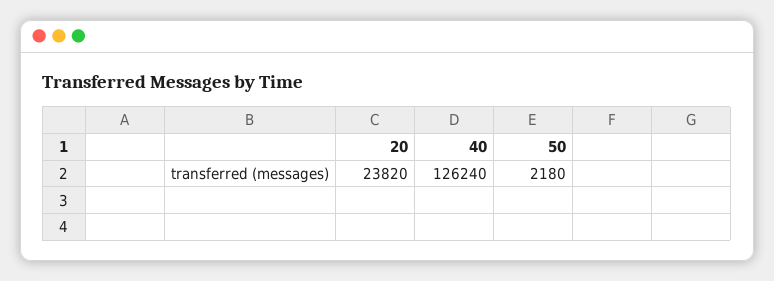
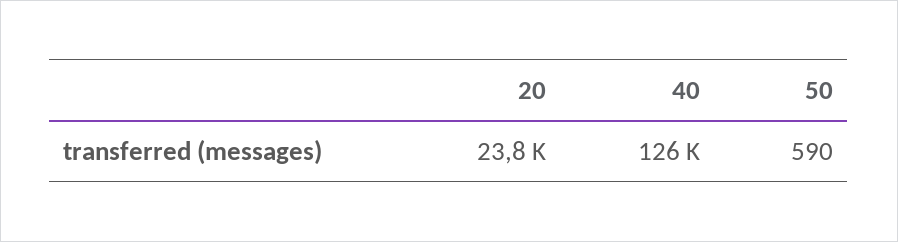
50: 2180 -> 590

